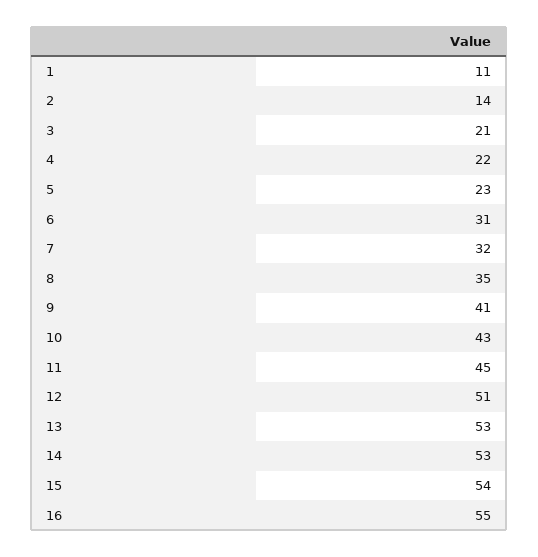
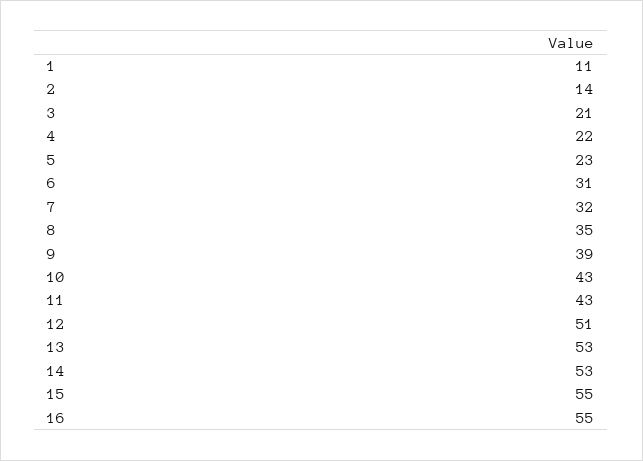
9: 41 -> 39
11: 45 -> 43
15: 54 -> 55

